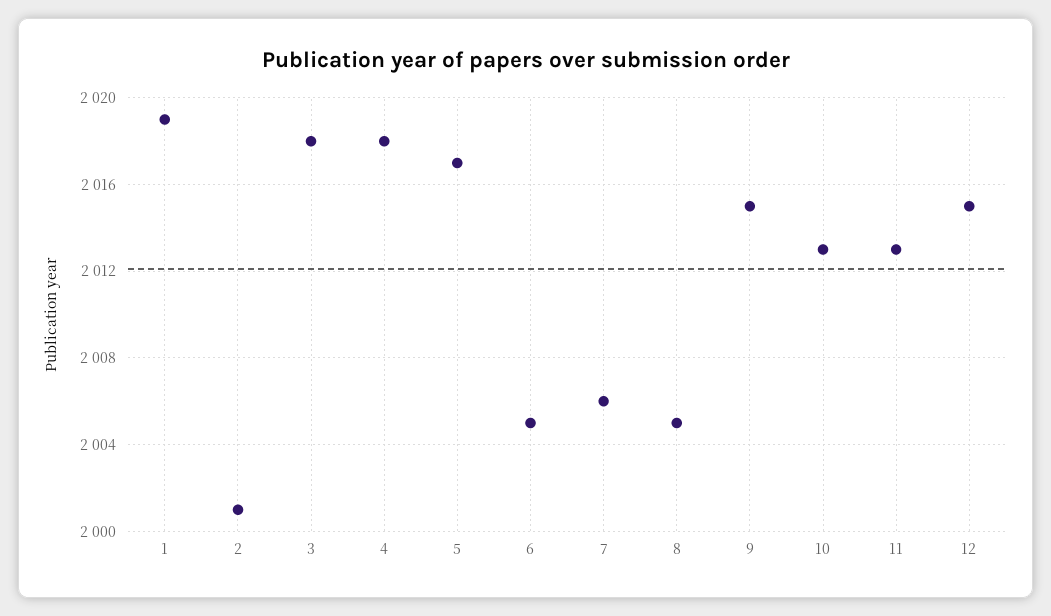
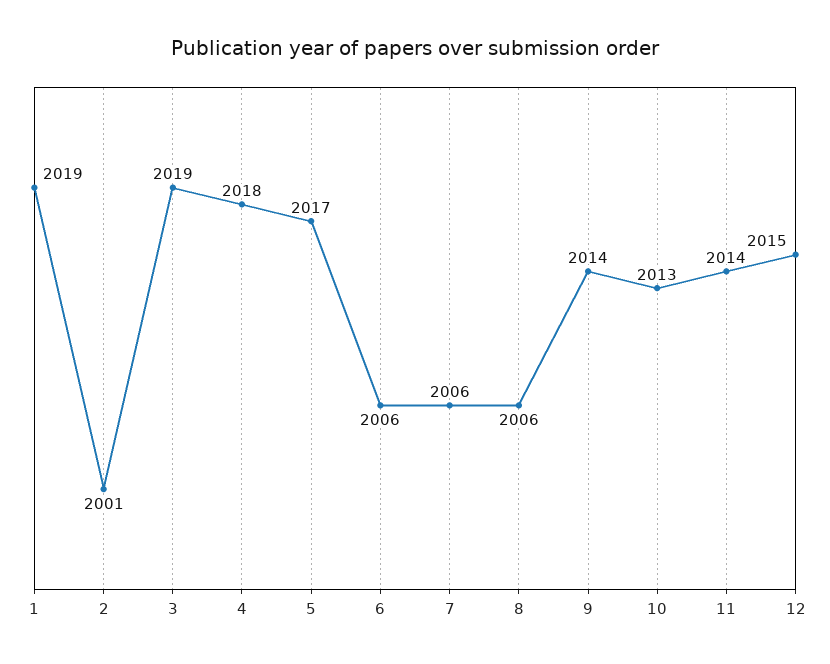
3: 2018 -> 2019
6: 2005 -> 2006
8: 2005 -> 2006
9: 2015 -> 2014
11: 2013 -> 2014

